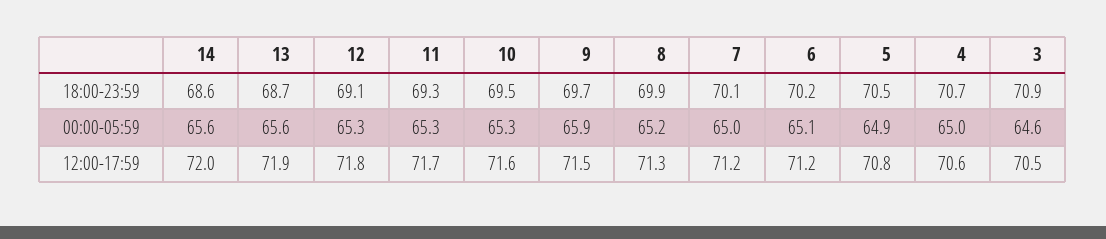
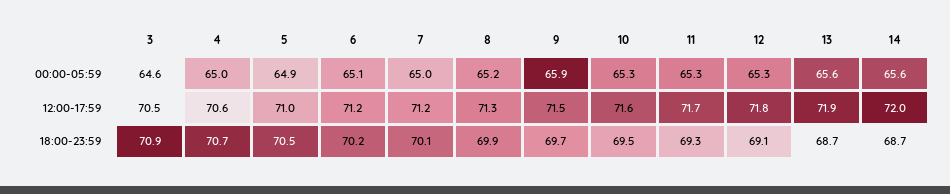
14, 18:00-23:59: 68.6 -> 68.7
5, 12:00-17:59: 70.8 -> 71

